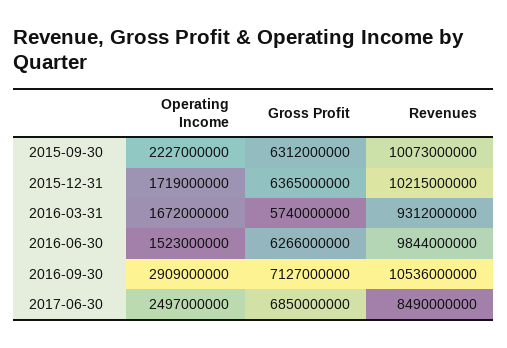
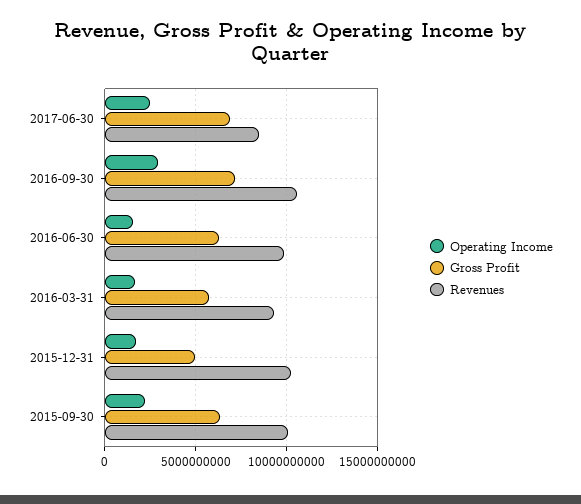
Gross Profit, 2015-12-31: 6365000000 -> 5000000000

